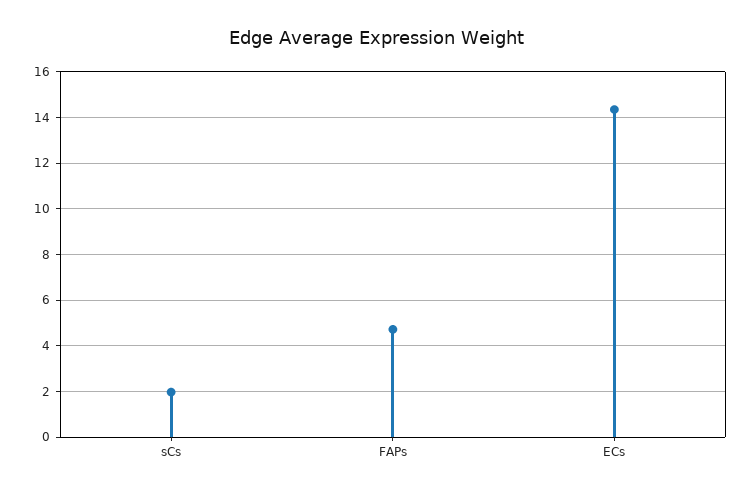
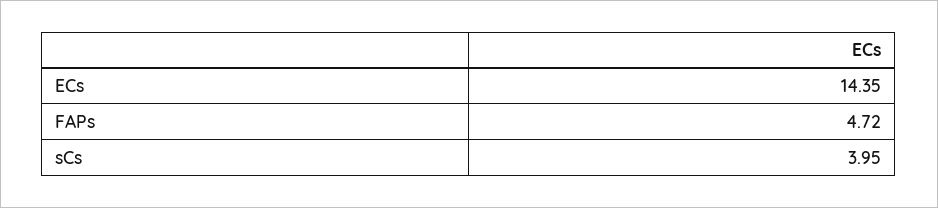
sCs: 2 -> 3.95

